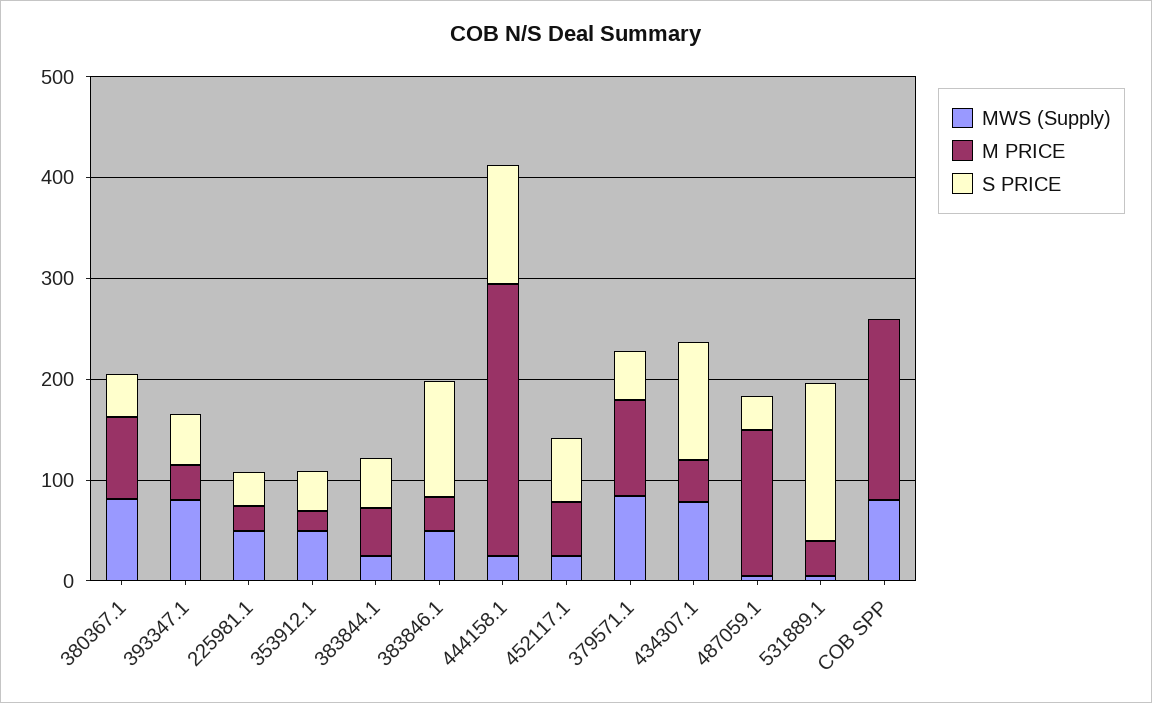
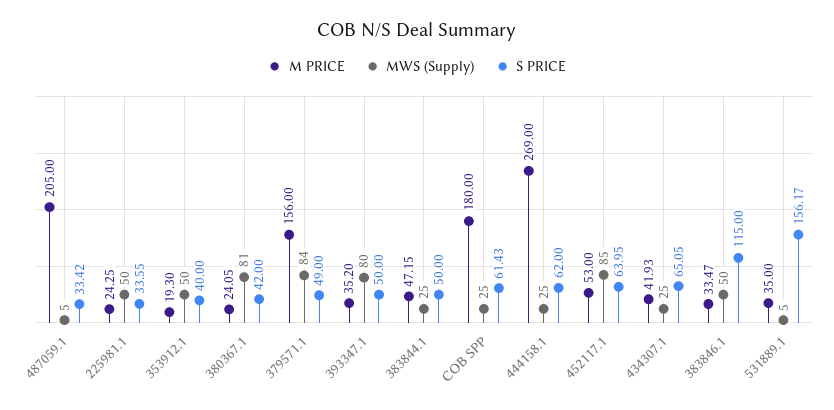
M PRICE, 380367.1: 80 -> 24.05
S PRICE, 444158.1: 120 -> 62
MWS (Supply), 452117.1: 20 -> 85
M PRICE, 379571.1: 100 -> 156
MWS (Supply), 434307.1: 80 -> 25
S PRICE, 434307.1: 120 -> 65.05
M PRICE, 487059.1: 140 -> 205
MWS (Supply), COB SPP: 80 -> 25
S PRICE, COB SPP: 0 -> 61.43

